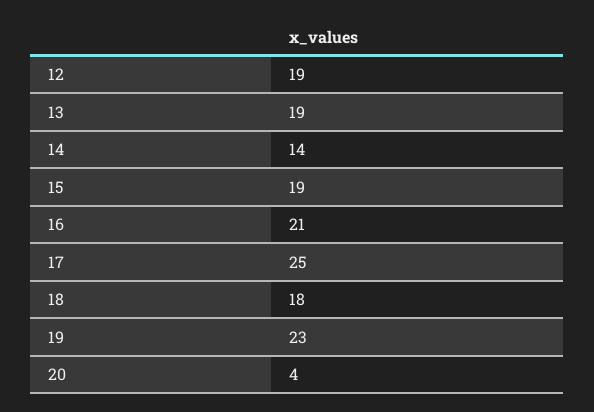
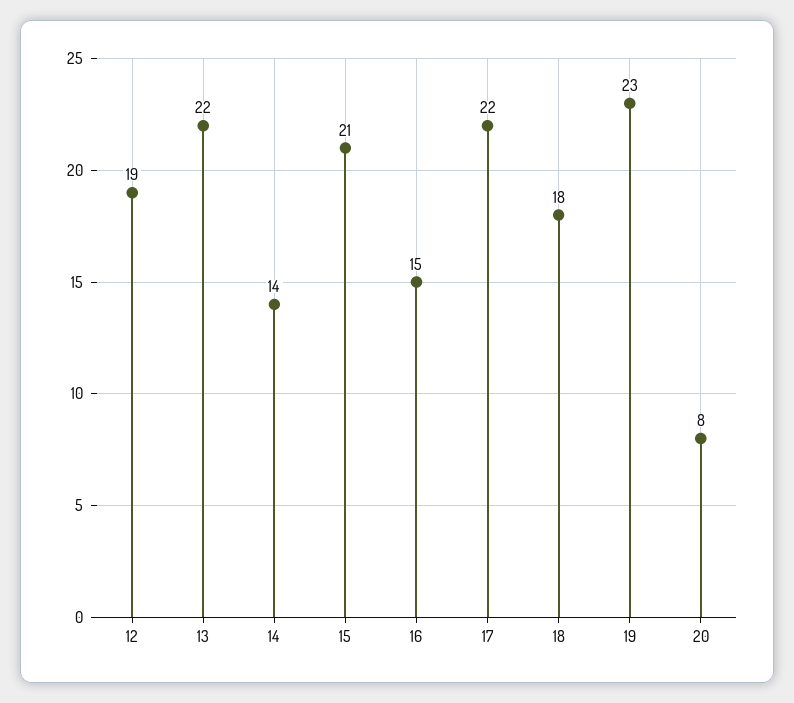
13: 19 -> 22
15: 19 -> 21
16: 21 -> 15
17: 25 -> 22
20: 4 -> 8

